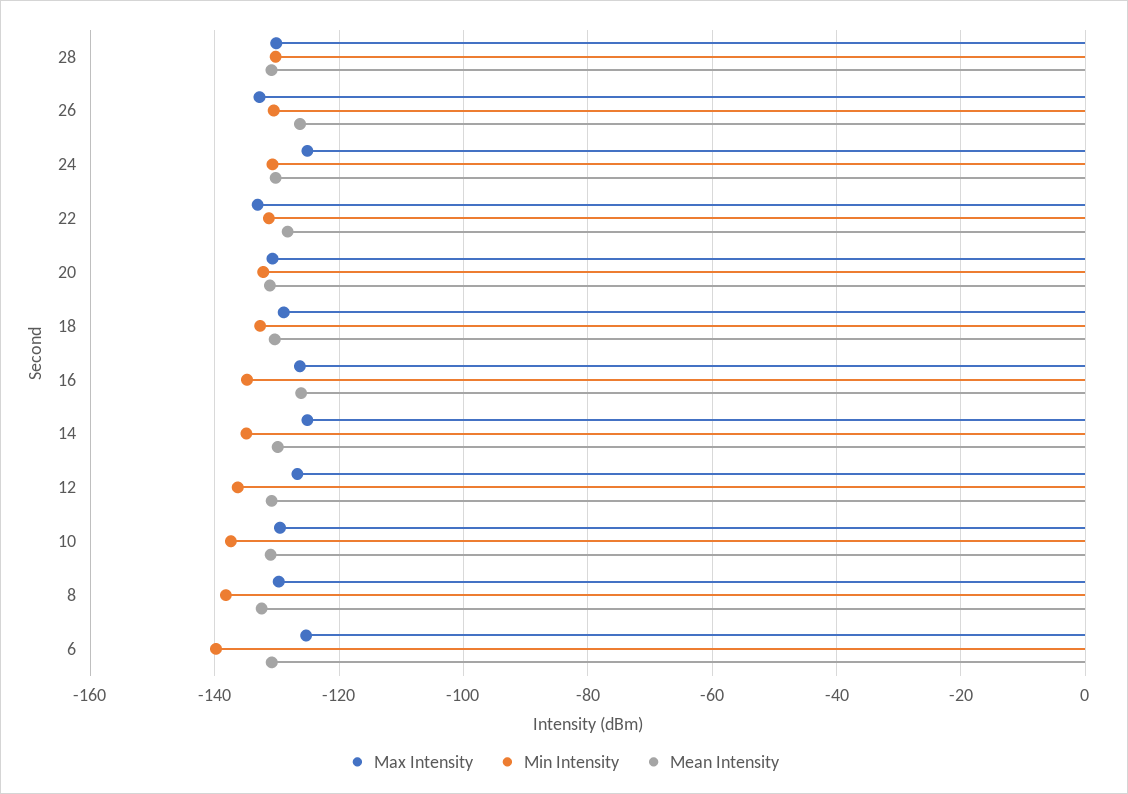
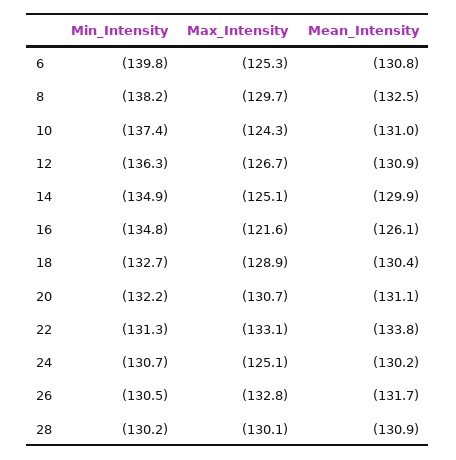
Mean Intensity, 26: -126 -> -131.7
Mean Intensity, 22: -128 -> -133.8
Max Intensity, 16: -126 -> -121.6
Max Intensity, 10: -130 -> -124.3

